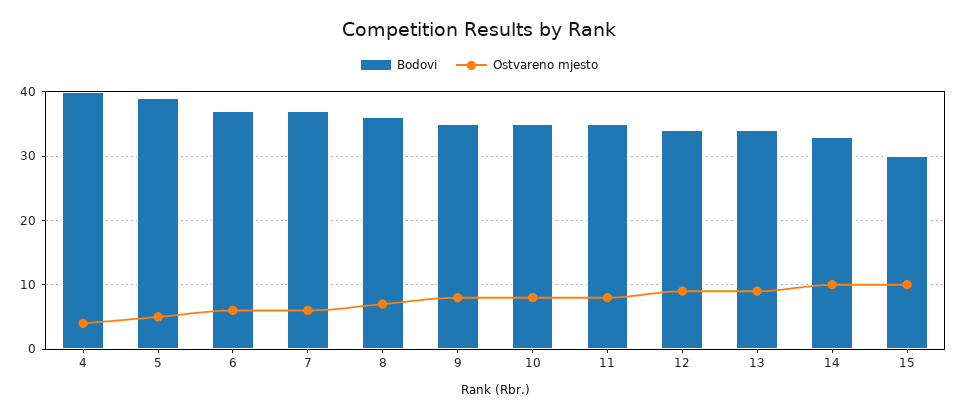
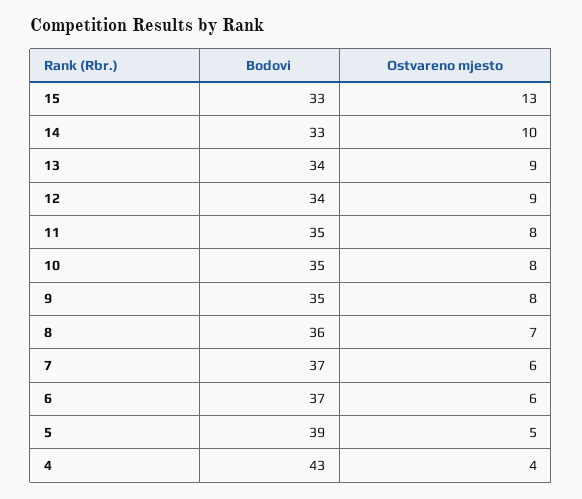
Bodovi, 4: 40 -> 43
Bodovi, 15: 30 -> 33
Ostvareno mjesto, 15: 10 -> 13

